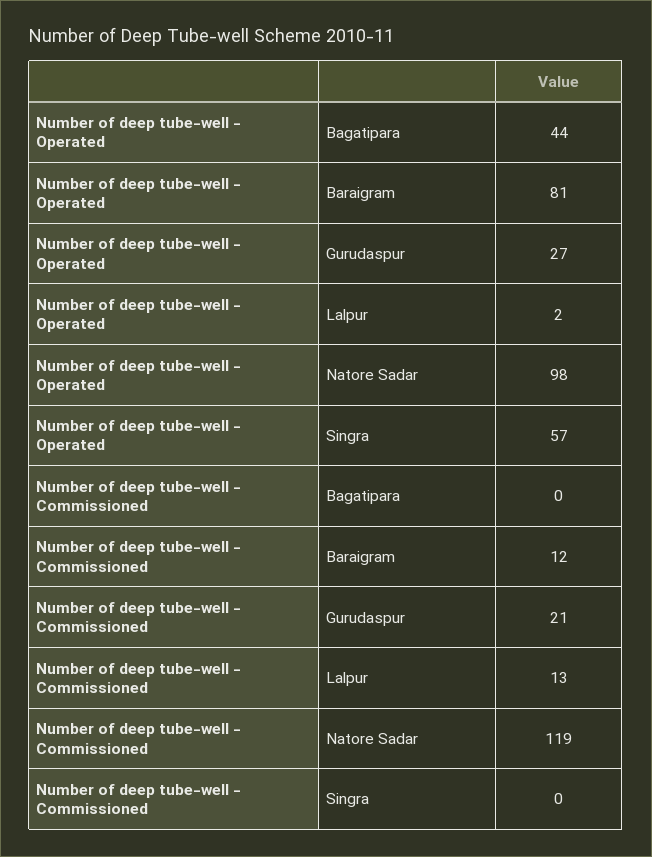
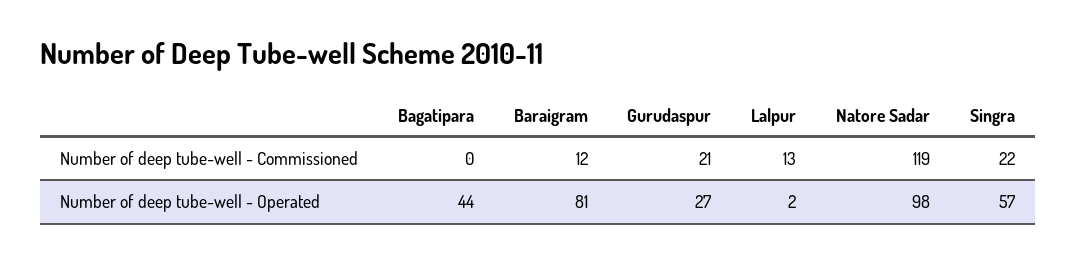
Number of deep tube-well - Commissioned, Singra: 0 -> 22

